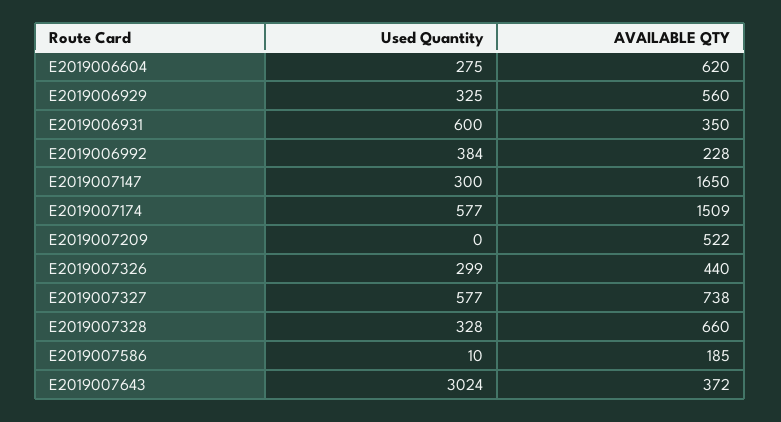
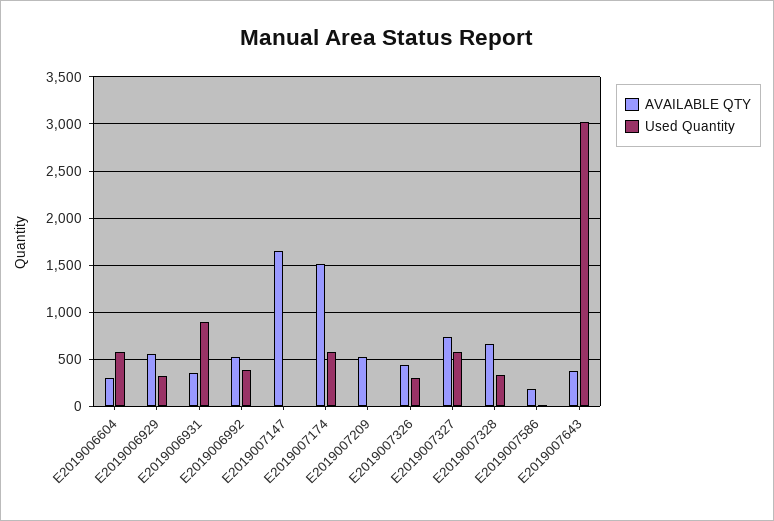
Used Quantity, E2019006604: 275 -> 600
AVAILABLE QTY, E2019006604: 620 -> 300
Used Quantity, E2019006931: 600 -> 900
AVAILABLE QTY, E2019006992: 228 -> 500
Used Quantity, E2019007147: 300 -> 0

